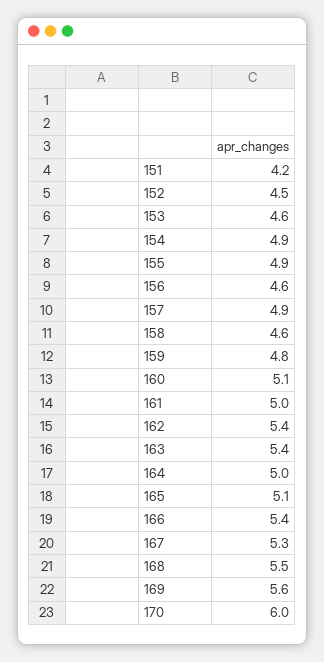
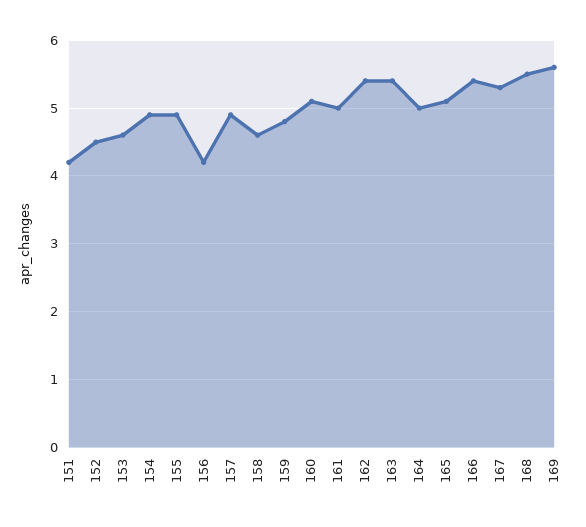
156: 4.6 -> 4.2
170: 6 -> none

